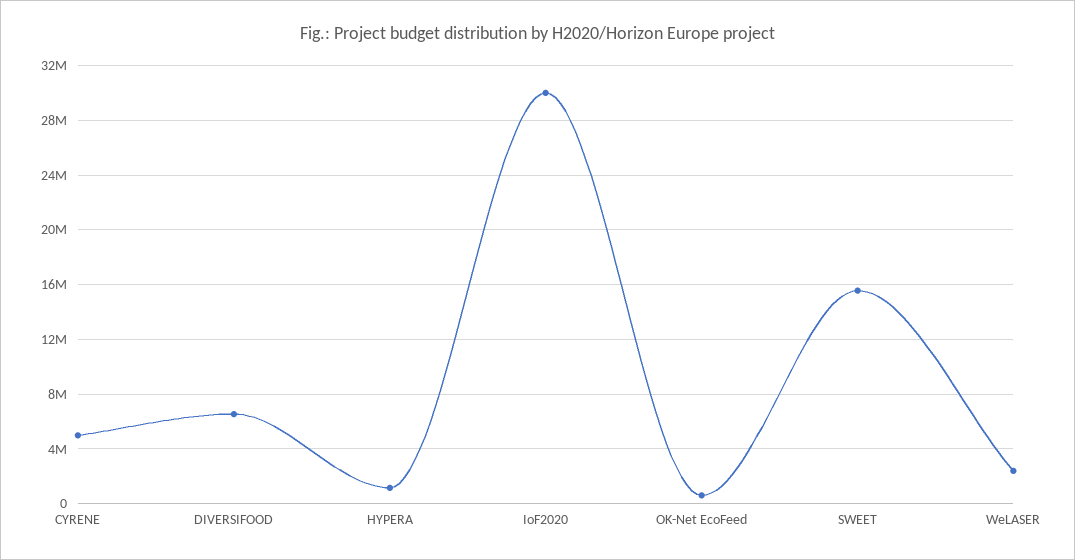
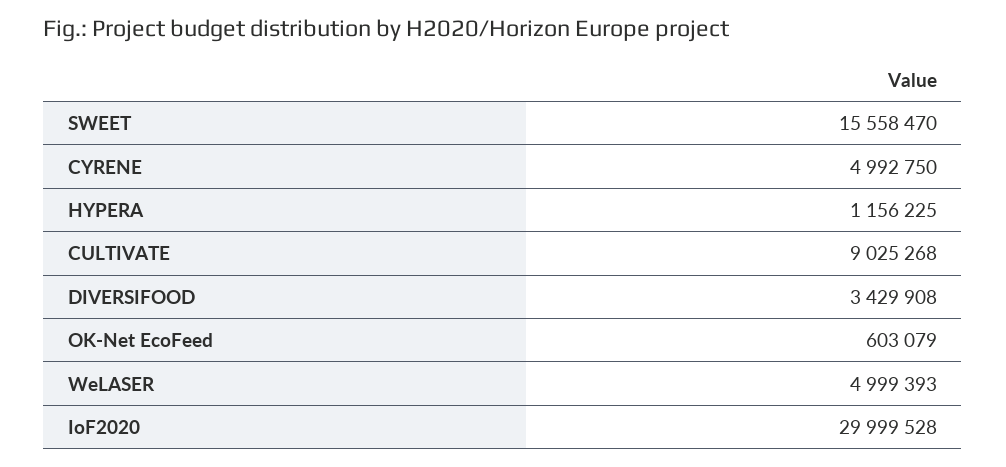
DIVERSIFOOD: 6500000 -> 3429908
WeLASER: 2500000 -> 4999393
CULTIVATE: none -> 9025268

